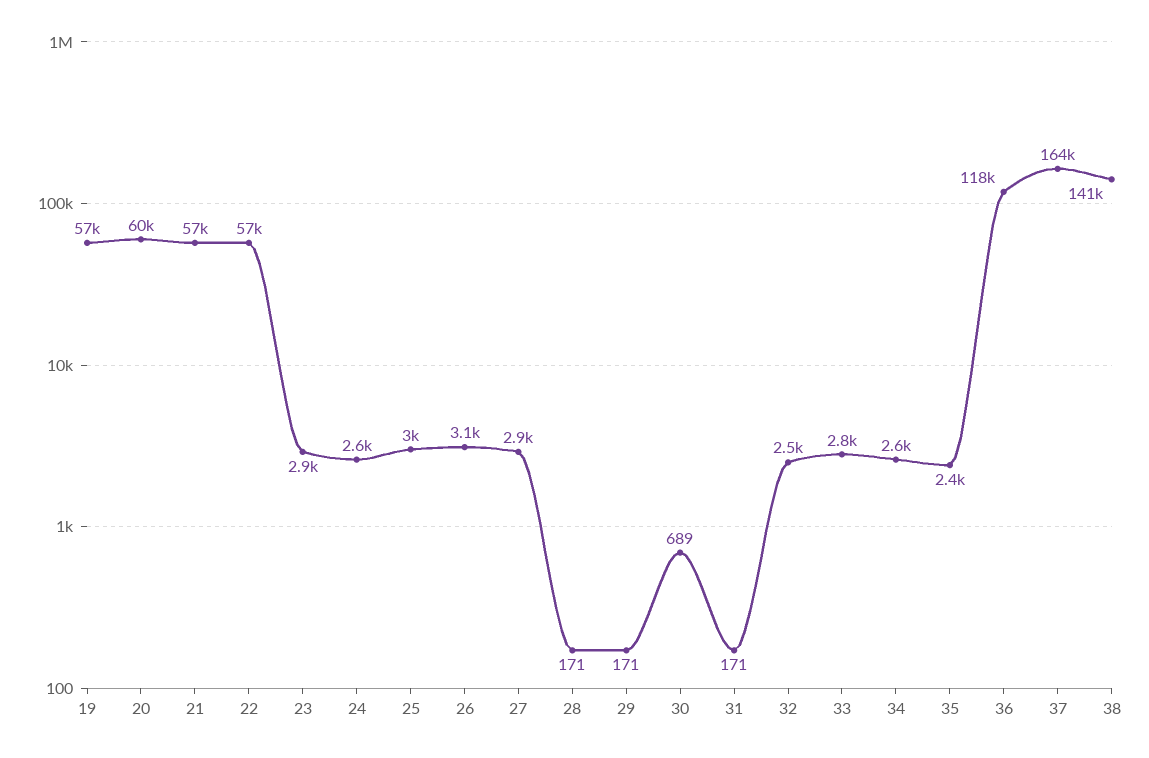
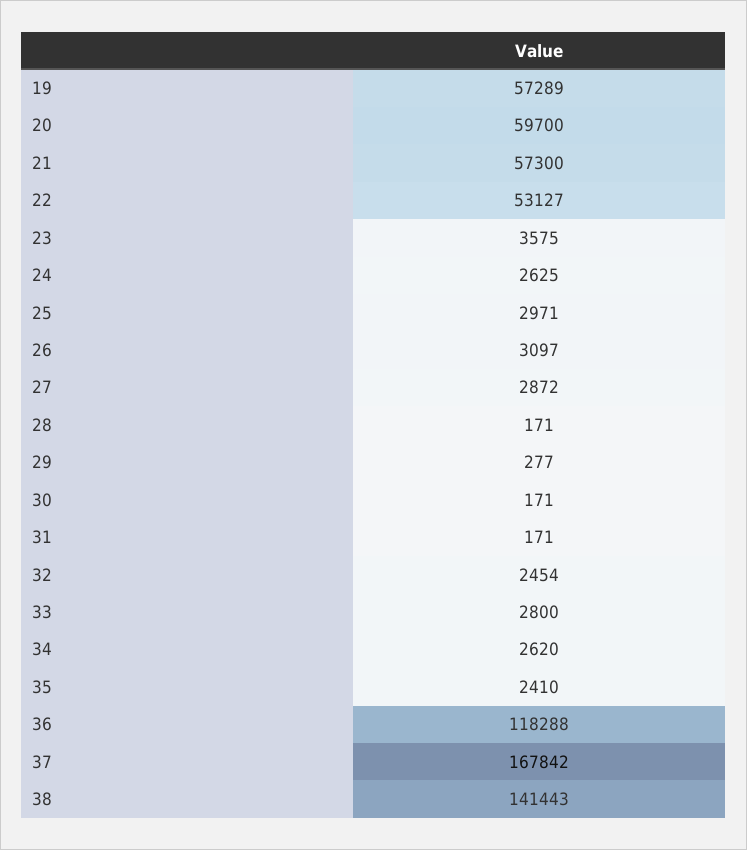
22: 57000 -> 53127
23: 2900 -> 3575
29: 171 -> 277
30: 689 -> 171
37: 164000 -> 167842

